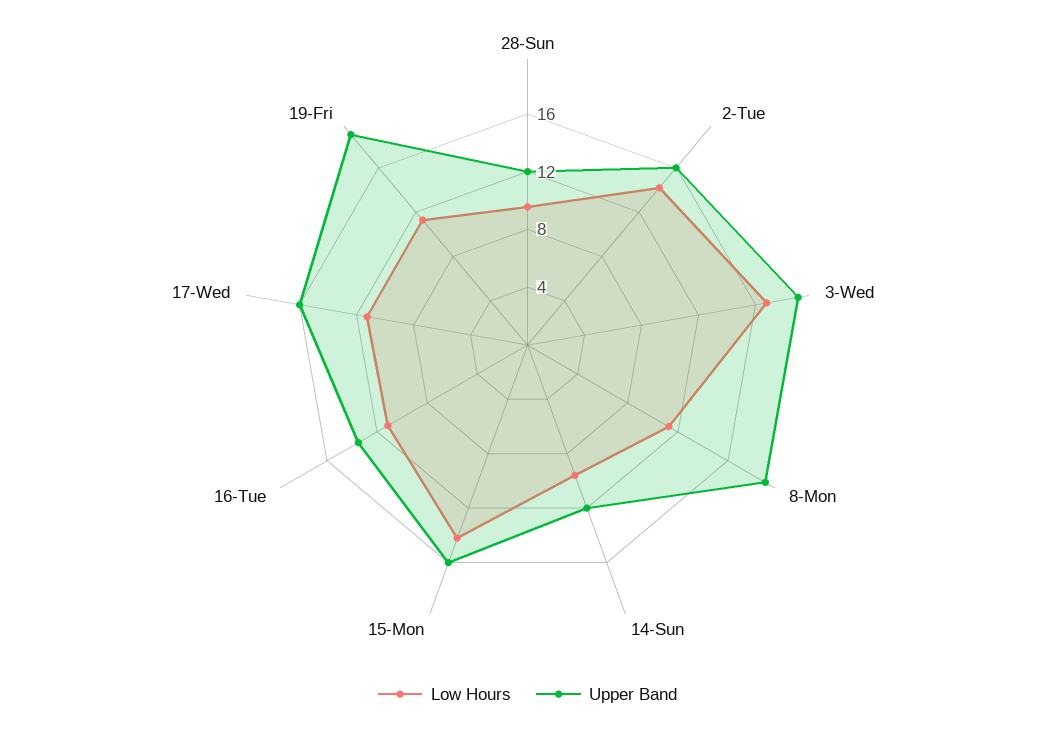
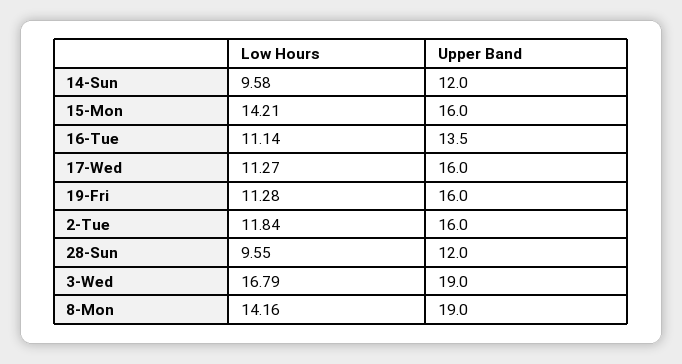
Low Hours, 2-Tue: 14 -> 11.84
Low Hours, 8-Mon: 11 -> 14.16
Upper Band, 19-Fri: 19 -> 16

